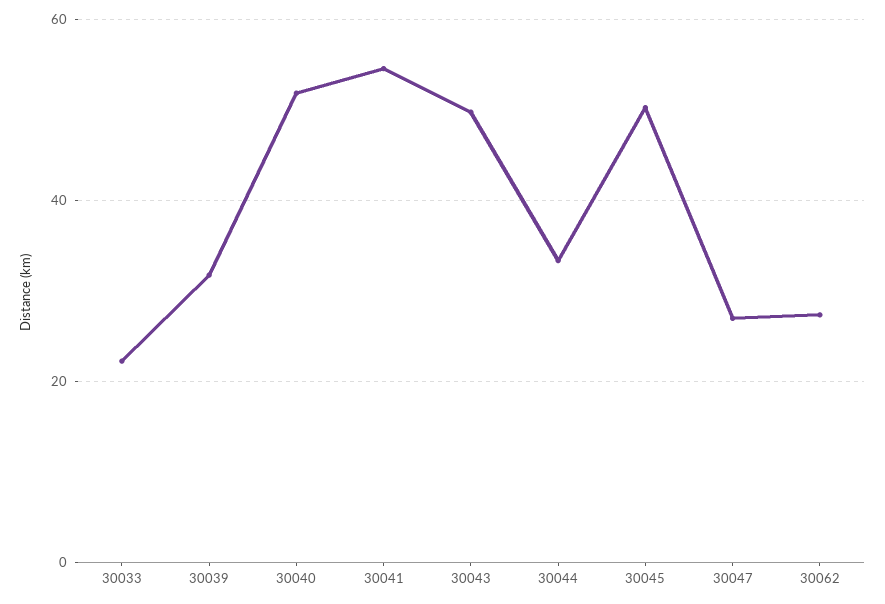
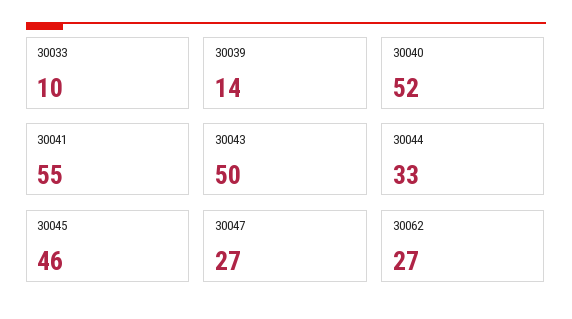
30033: 22 -> 10
30039: 32 -> 14
30045: 50 -> 46

